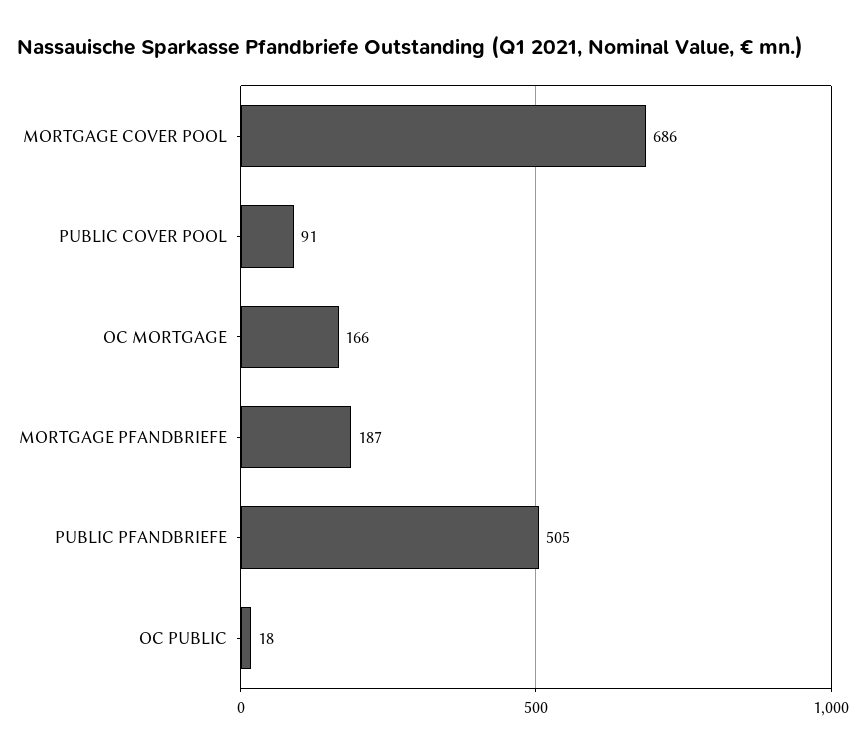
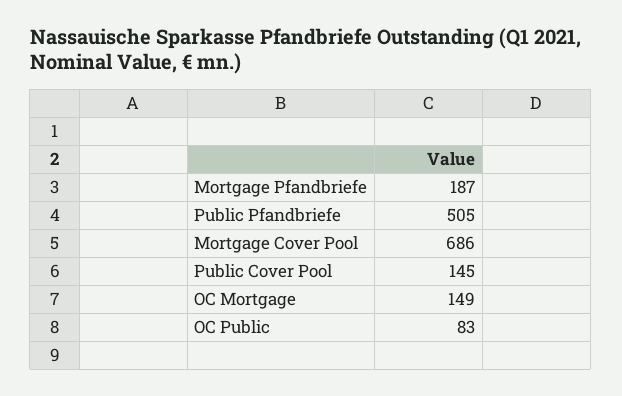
PUBLIC COVER POOL: 91 -> 145
OC MORTGAGE: 166 -> 149
OC PUBLIC: 18 -> 83

